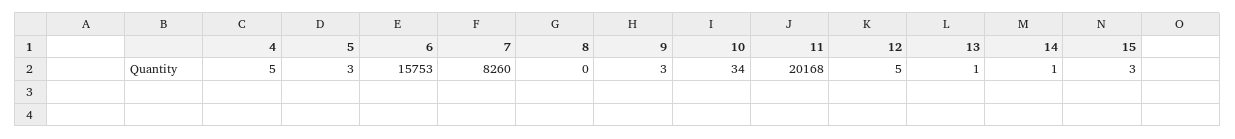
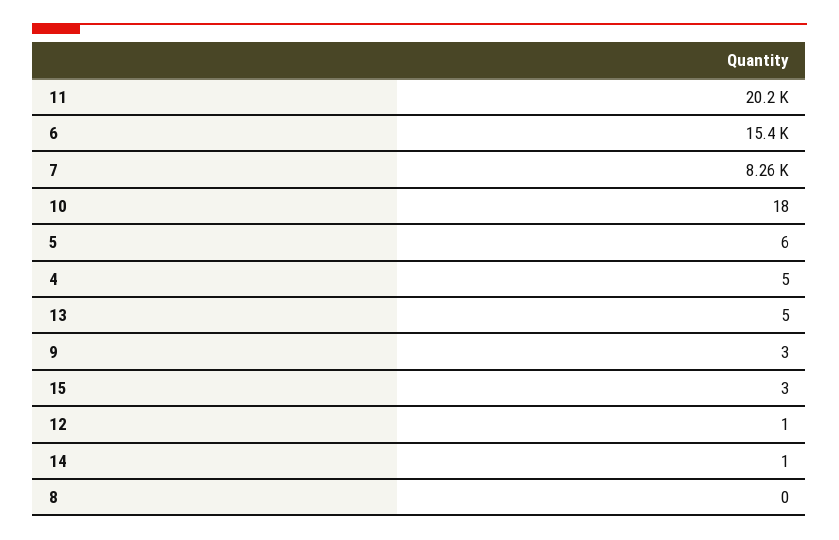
5: 3 -> 6
6: 15753 -> 15400
10: 34 -> 18
12: 5 -> 1
13: 1 -> 5

